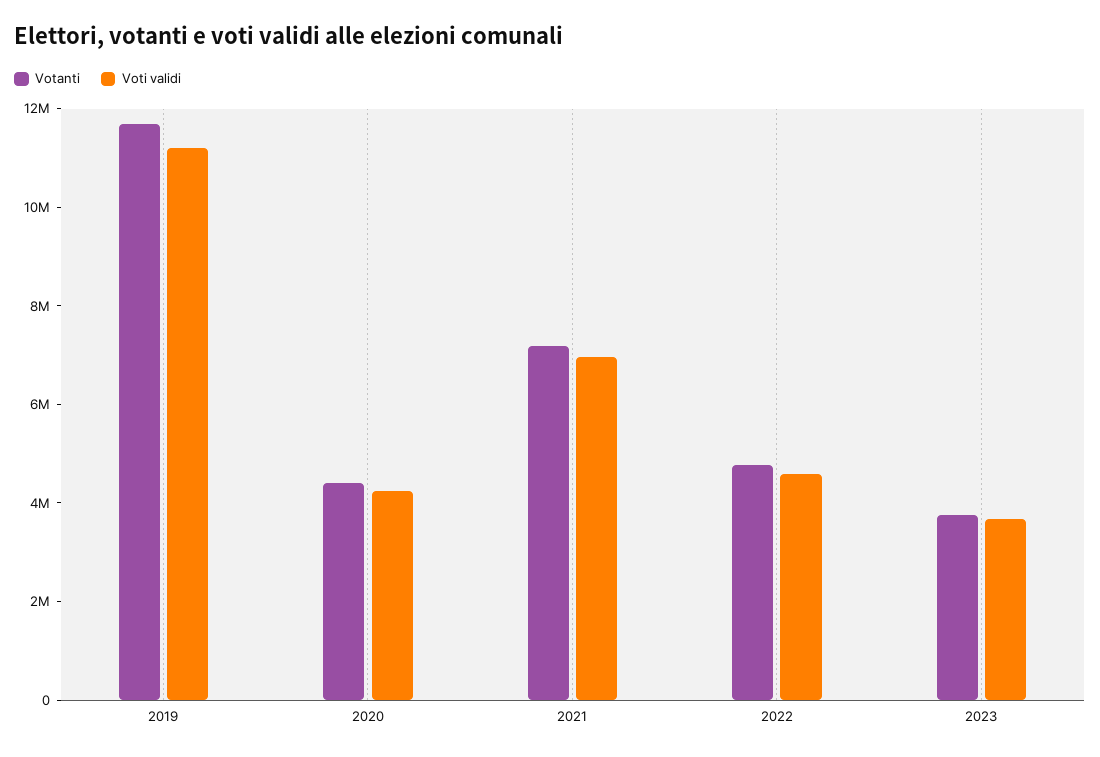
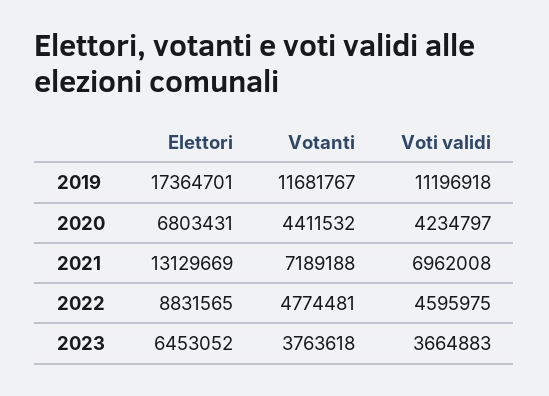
Elettori, 2019: none -> 17364701
Elettori, 2020: none -> 6803431
Elettori, 2021: none -> 13129669
Elettori, 2022: none -> 8831565
Elettori, 2023: none -> 6453052

